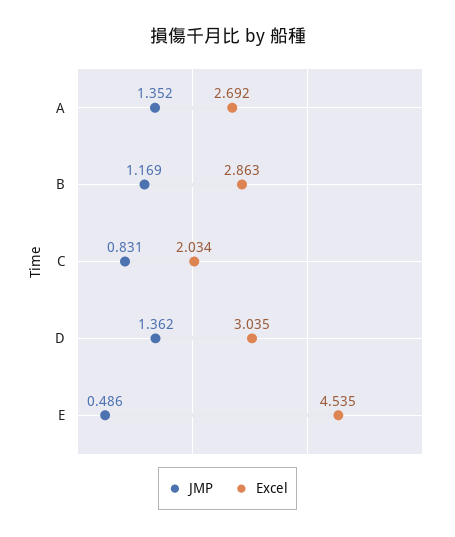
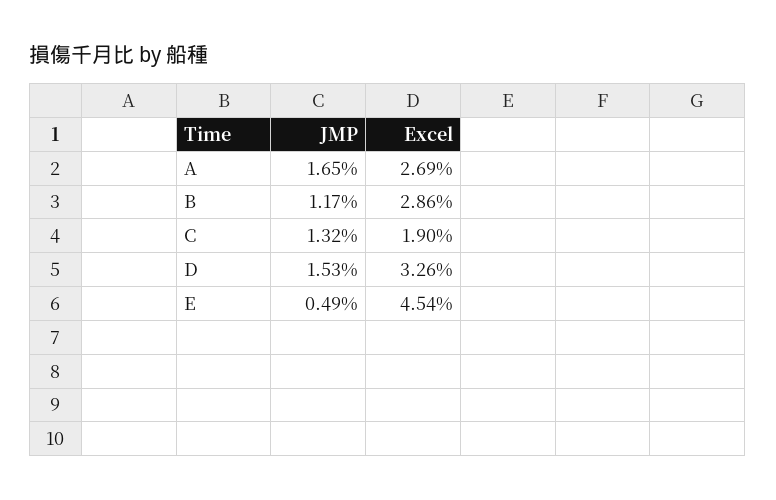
JMP, A: 1.352 -> 1.65
JMP, C: 0.831 -> 1.32
Excel, C: 2.034 -> 1.9
JMP, D: 1.362 -> 1.53
Excel, D: 3.035 -> 3.26

